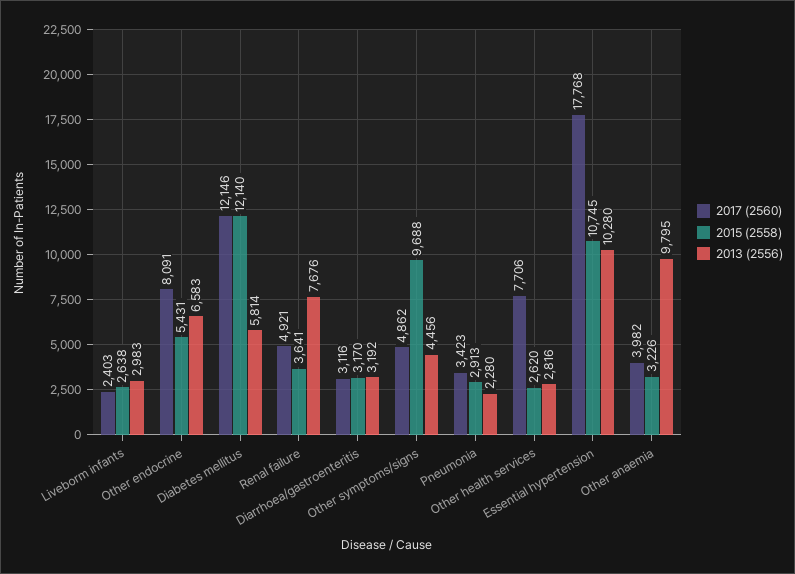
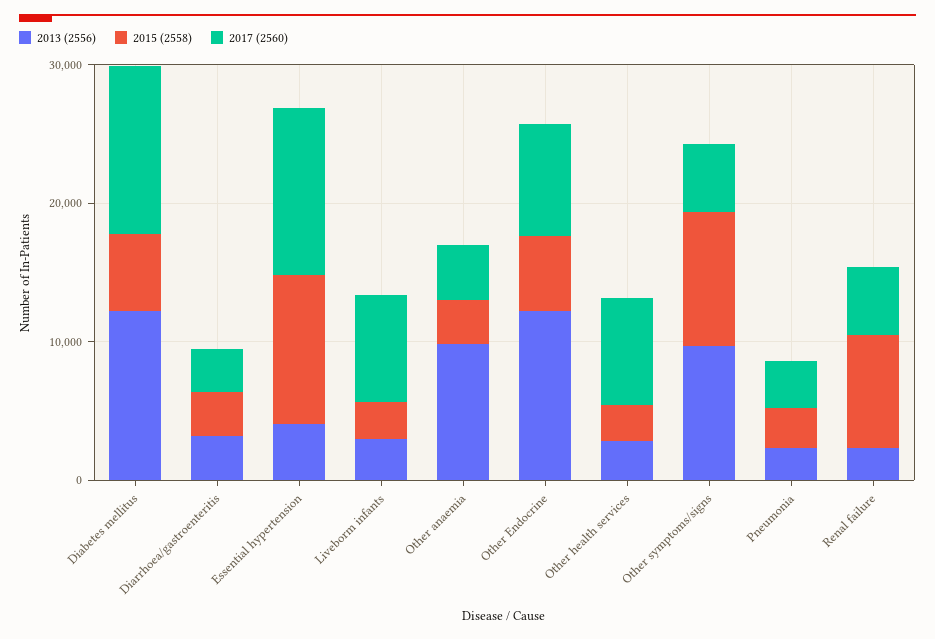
2017 (2560), Liveborm infants: 2403 -> 8000
2013 (2556), Other endocrine: 6583 -> 12000
2015 (2558), Diabetes mellitus: 12140 -> 6000
2013 (2556), Diabetes mellitus: 5814 -> 12000
2015 (2558), Renal failure: 3641 -> 8000
2013 (2556), Renal failure: 7676 -> 2000
2013 (2556), Other symptoms/signs: 4456 -> 10000
2017 (2560), Essential hypertension: 17768 -> 12000
2013 (2556), Essential hypertension: 10280 -> 4000

